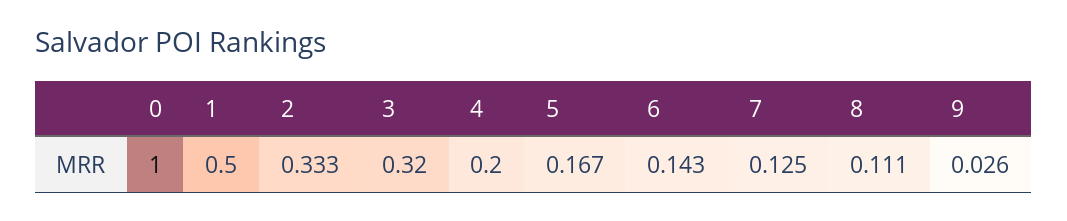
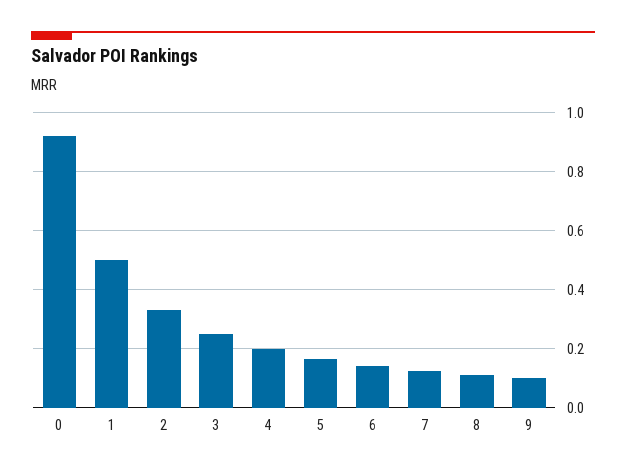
0: 1 -> 0.925
3: 0.32 -> 0.25
9: 0.026 -> 0.1

